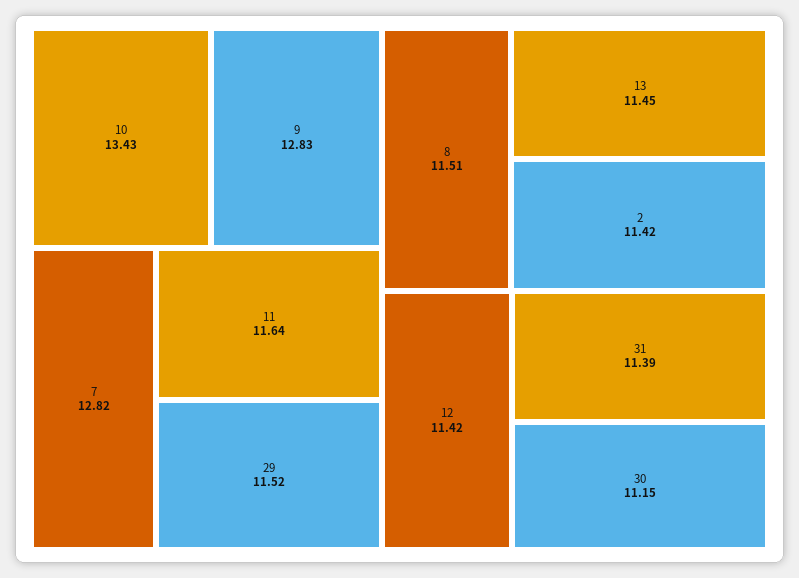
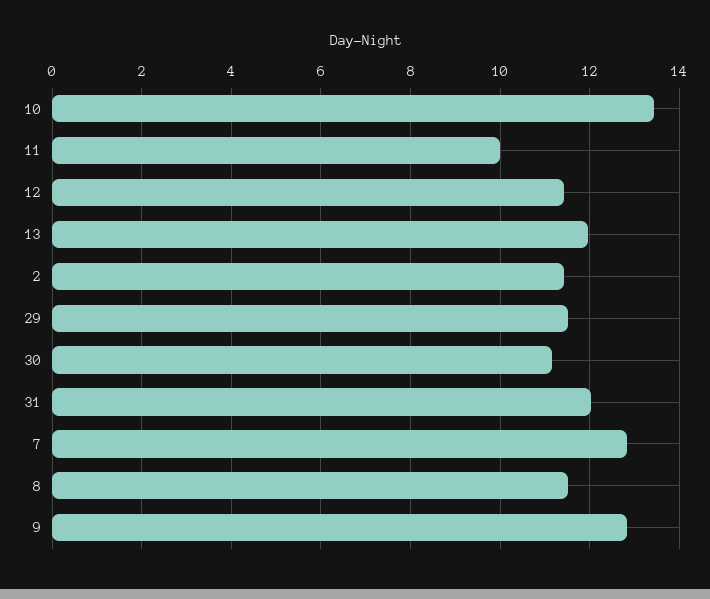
11: 11.64 -> 10
13: 11.45 -> 12
31: 11.39 -> 12

